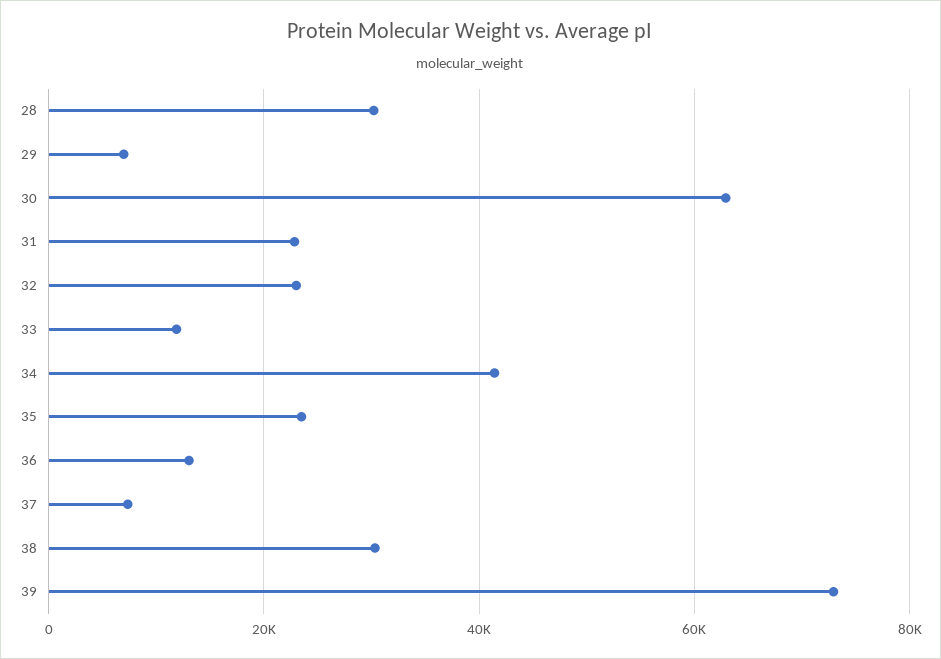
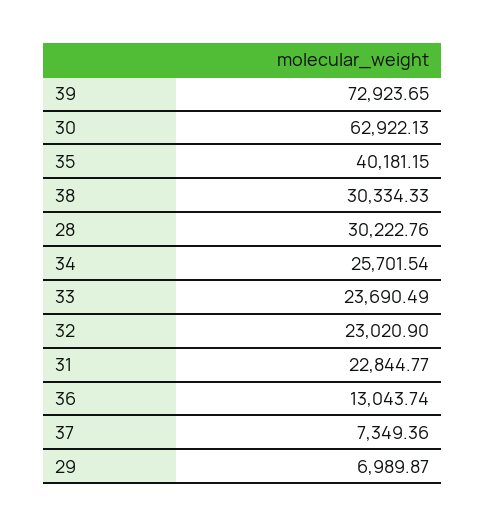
33: 12000 -> 23690.49
34: 42000 -> 25701.54
35: 24000 -> 40181.15

